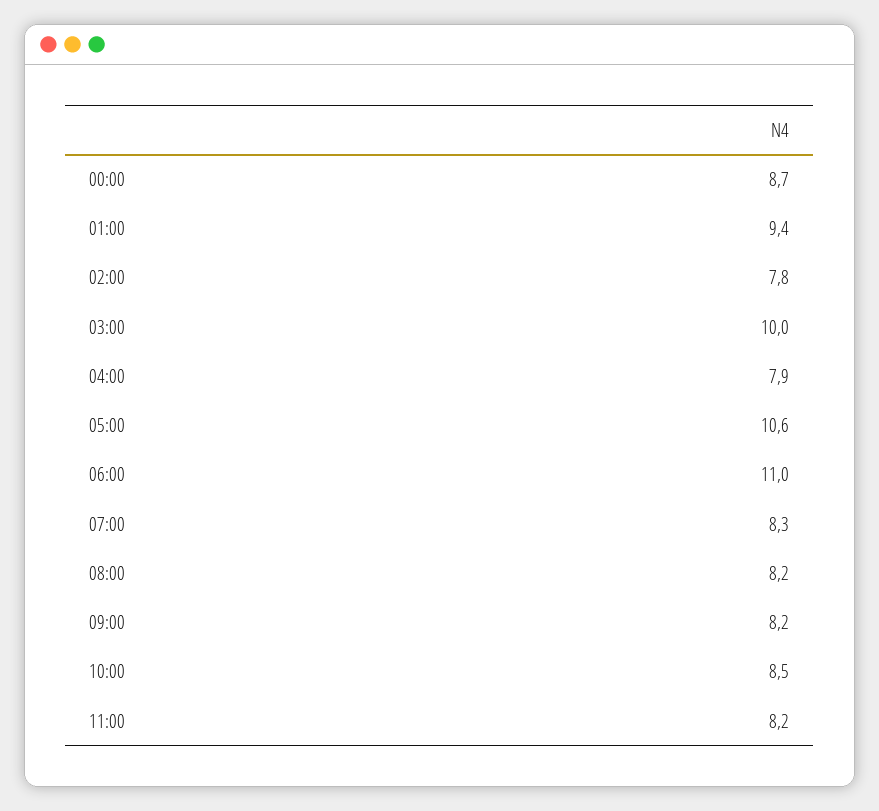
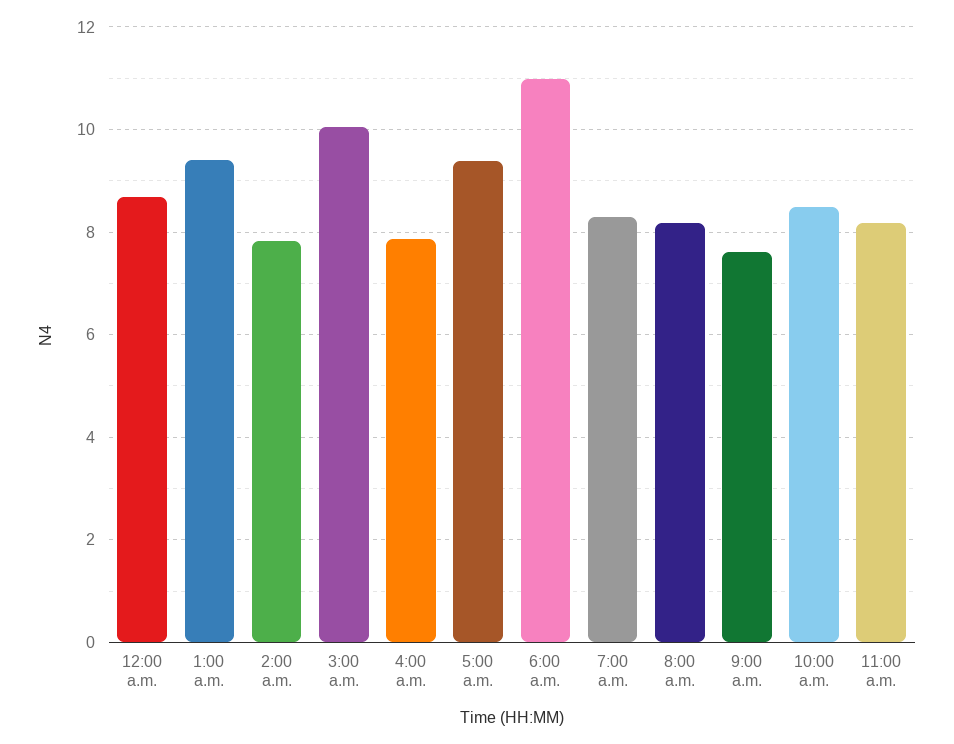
05:00: 10.6 -> 9.4
09:00: 8.2 -> 7.6

